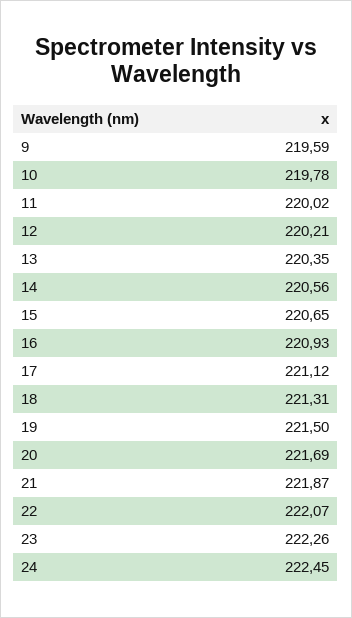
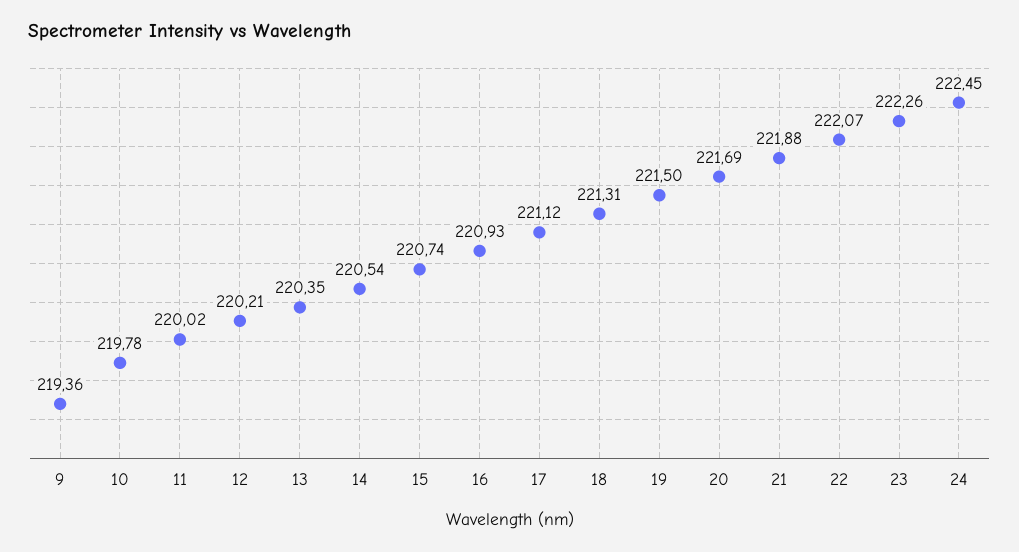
9: 219.59 -> 219.36
14: 220.56 -> 220.54
15: 220.65 -> 220.74
21: 221.87 -> 221.88

